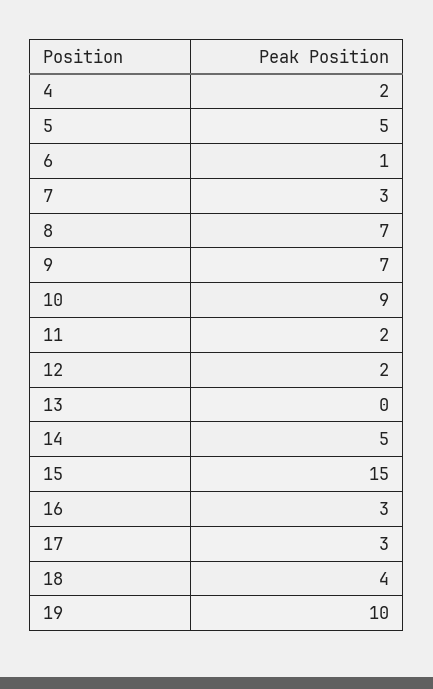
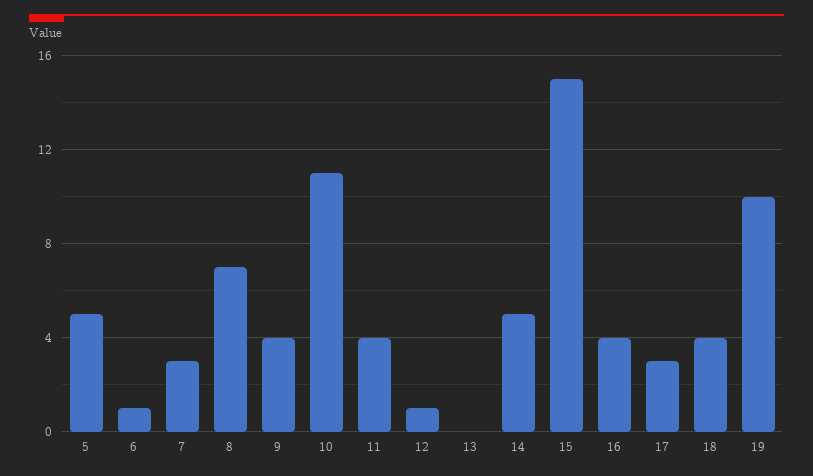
4: 2 -> none
9: 7 -> 4
10: 9 -> 11
11: 2 -> 4
12: 2 -> 1
16: 3 -> 4

